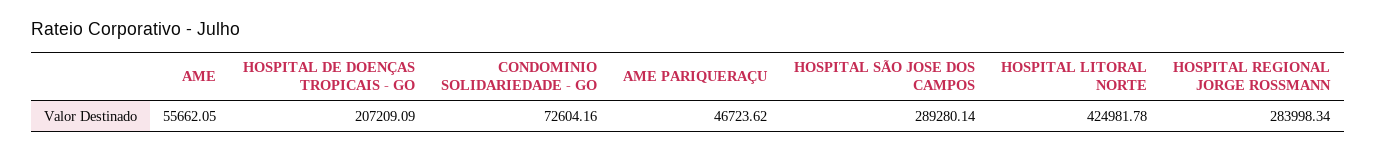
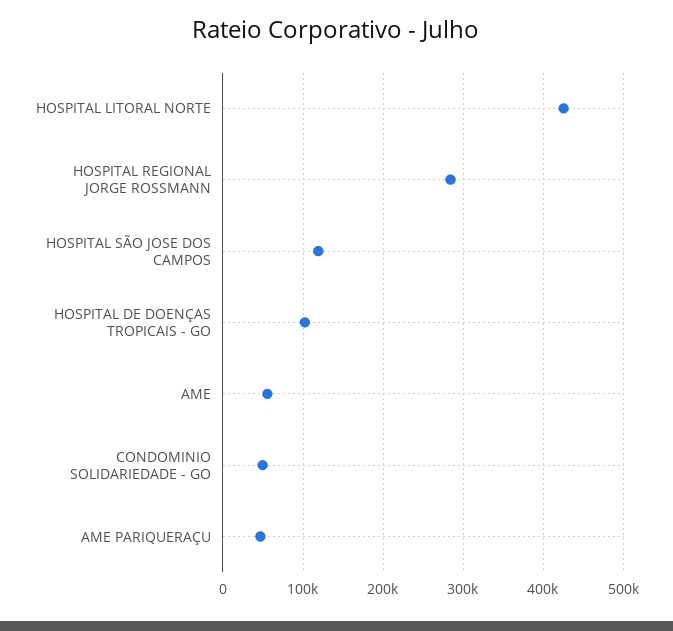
HOSPITAL DE DOENÇAS TROPICAIS - GO: 207209.09 -> 100000
CONDOMINIO SOLIDARIEDADE - GO: 72604.16 -> 50000
HOSPITAL SÃO JOSE DOS CAMPOS: 289280.14 -> 120000

